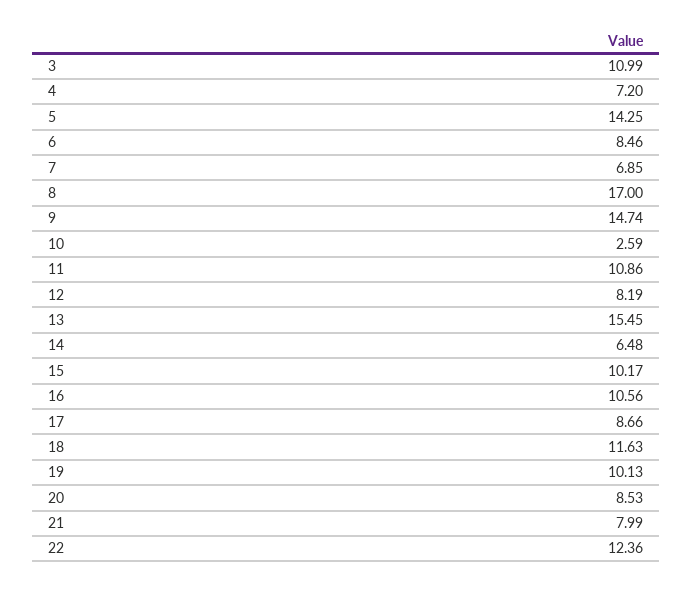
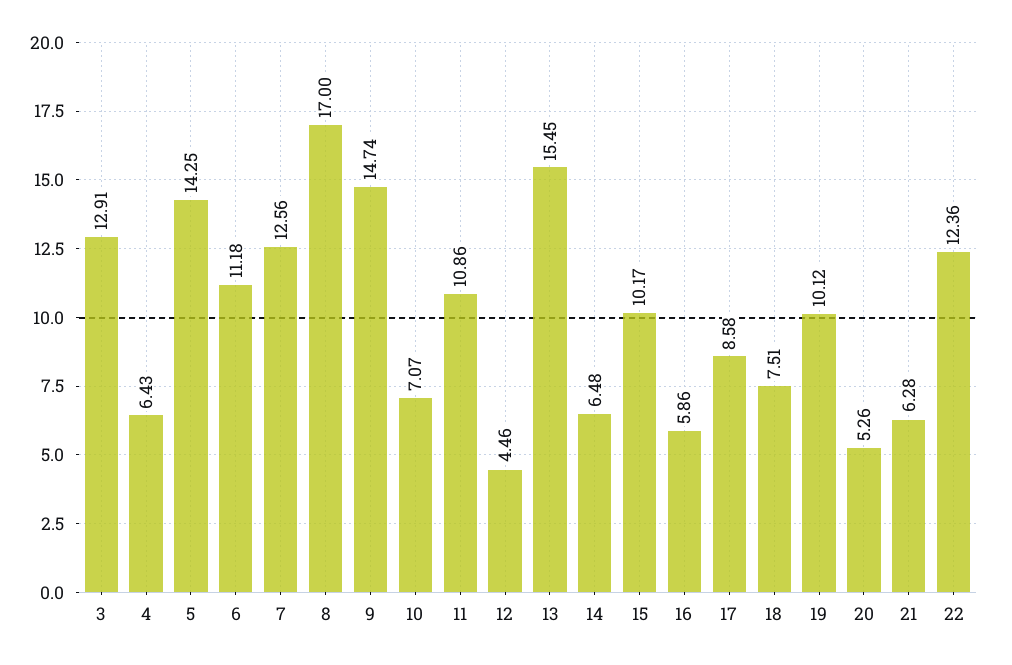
3: 10.99 -> 12.91
4: 7.2 -> 6.43
6: 8.46 -> 11.18
7: 6.85 -> 12.56
10: 2.59 -> 7.07
12: 8.19 -> 4.46
16: 10.56 -> 5.86
17: 8.66 -> 8.58
18: 11.63 -> 7.51
19: 10.13 -> 10.12
20: 8.53 -> 5.26
21: 7.99 -> 6.28

